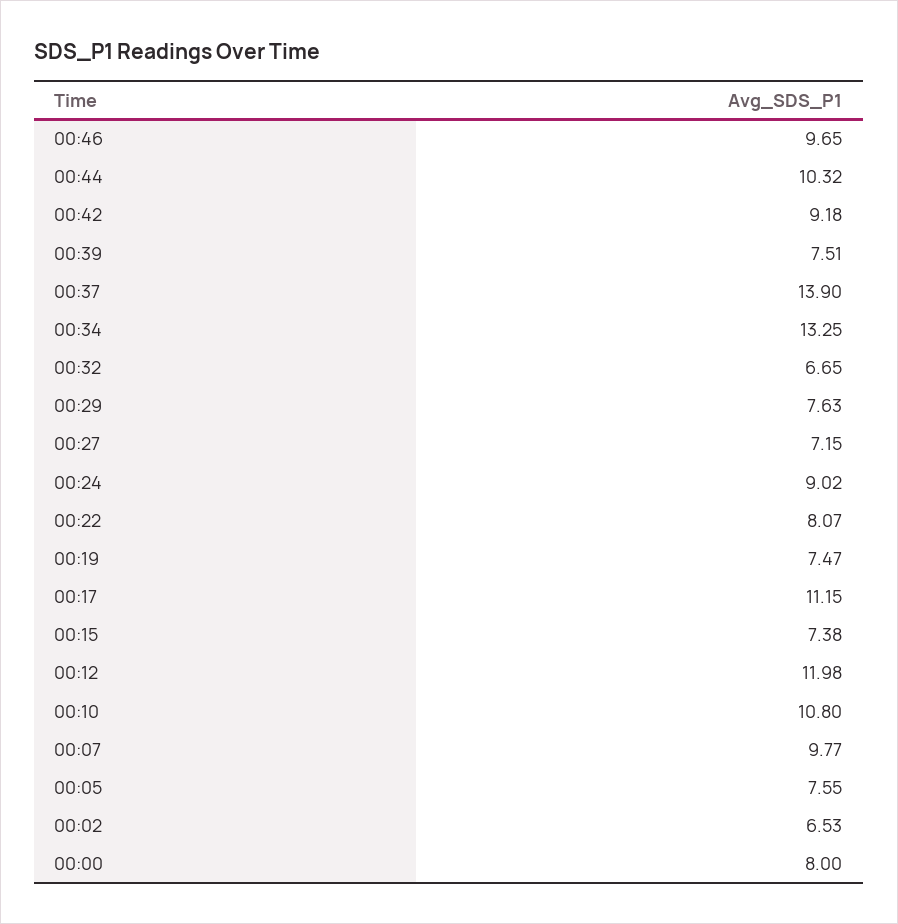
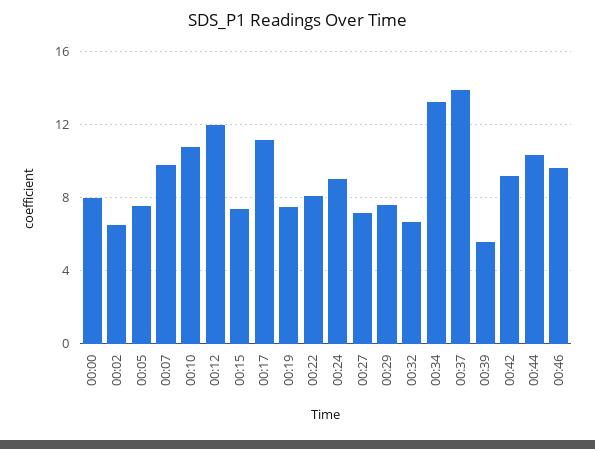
00:39: 7.51 -> 5.5

